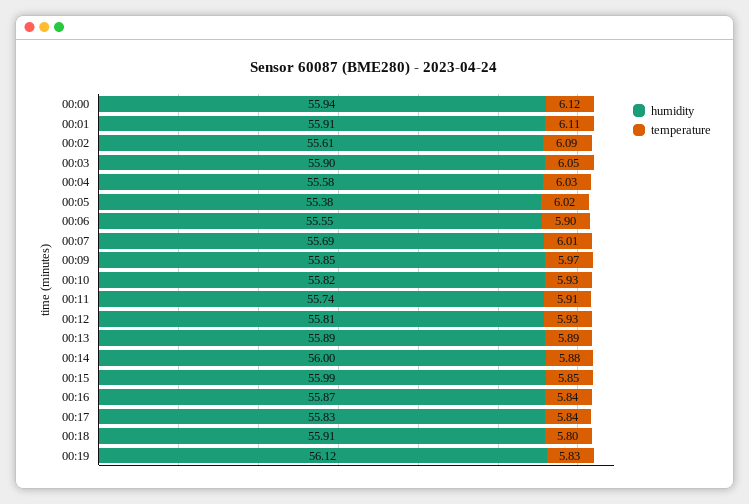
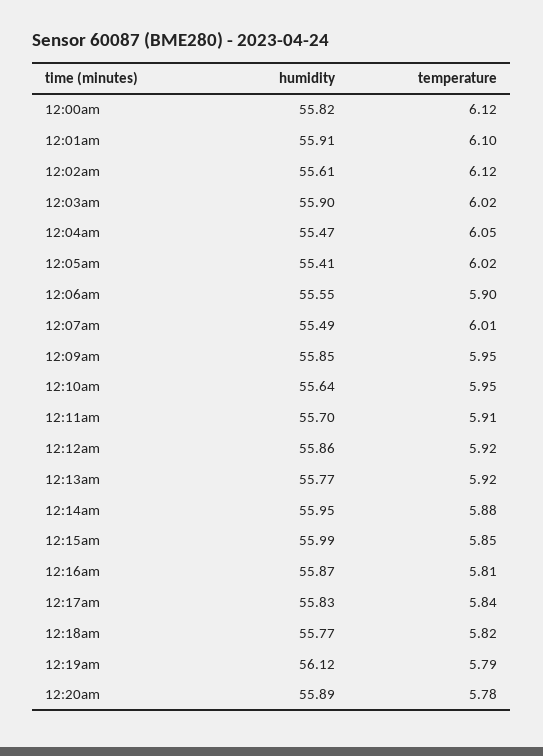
humidity, 00:00: 55.94 -> 55.82
temperature, 00:01: 6.11 -> 6.1
temperature, 00:02: 6.09 -> 6.12
temperature, 00:03: 6.05 -> 6.02
humidity, 00:04: 55.58 -> 55.47
temperature, 00:04: 6.03 -> 6.05
humidity, 00:05: 55.38 -> 55.41
humidity, 00:07: 55.69 -> 55.49
temperature, 00:09: 5.97 -> 5.95
humidity, 00:10: 55.82 -> 55.64
temperature, 00:10: 5.93 -> 5.95
humidity, 00:11: 55.74 -> 55.7
humidity, 00:12: 55.81 -> 55.86
temperature, 00:12: 5.93 -> 5.92
humidity, 00:13: 55.89 -> 55.77
temperature, 00:13: 5.89 -> 5.92
humidity, 00:14: 56 -> 55.95
temperature, 00:16: 5.84 -> 5.81
humidity, 00:18: 55.91 -> 55.77
temperature, 00:18: 5.8 -> 5.82
temperature, 00:19: 5.83 -> 5.79
humidity, 12:20am: none -> 55.89
temperature, 12:20am: none -> 5.78

